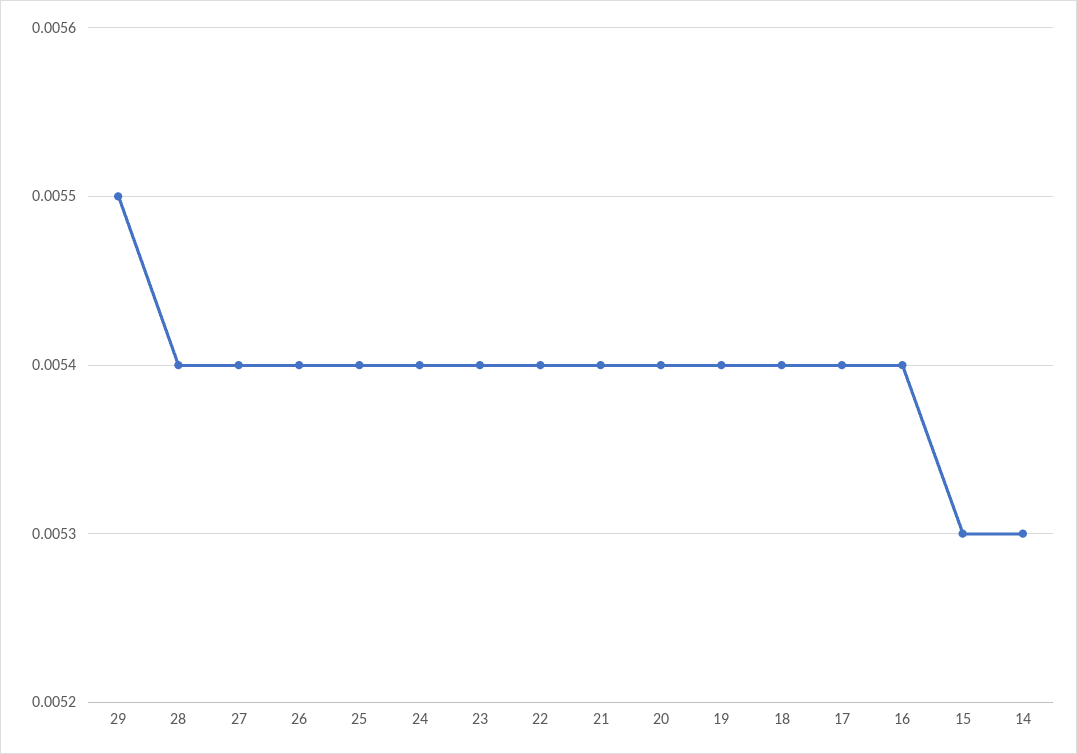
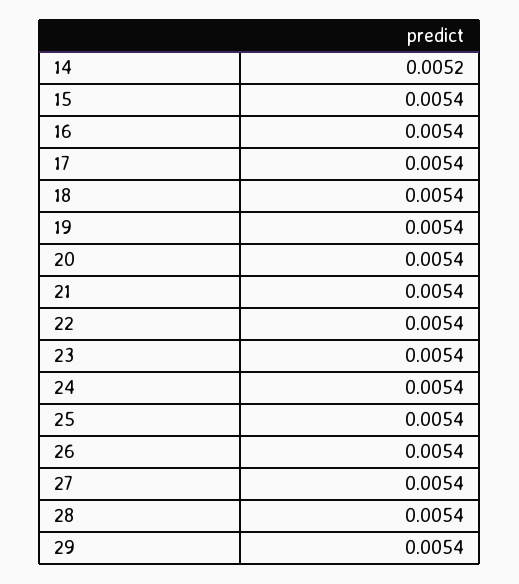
29: 0.0055 -> 0.0054
15: 0.0053 -> 0.0054
14: 0.0053 -> 0.0052

